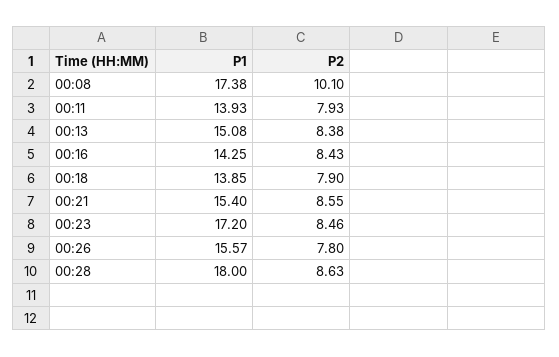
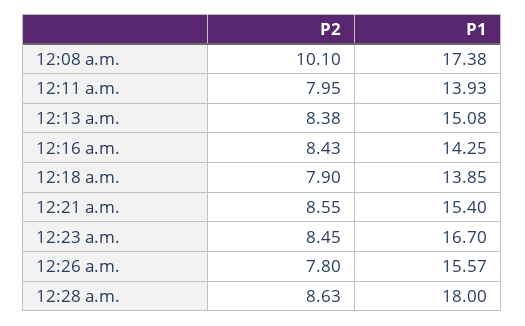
P2, 00:11: 7.93 -> 7.95
P1, 00:23: 17.2 -> 16.7
P2, 00:23: 8.46 -> 8.45

